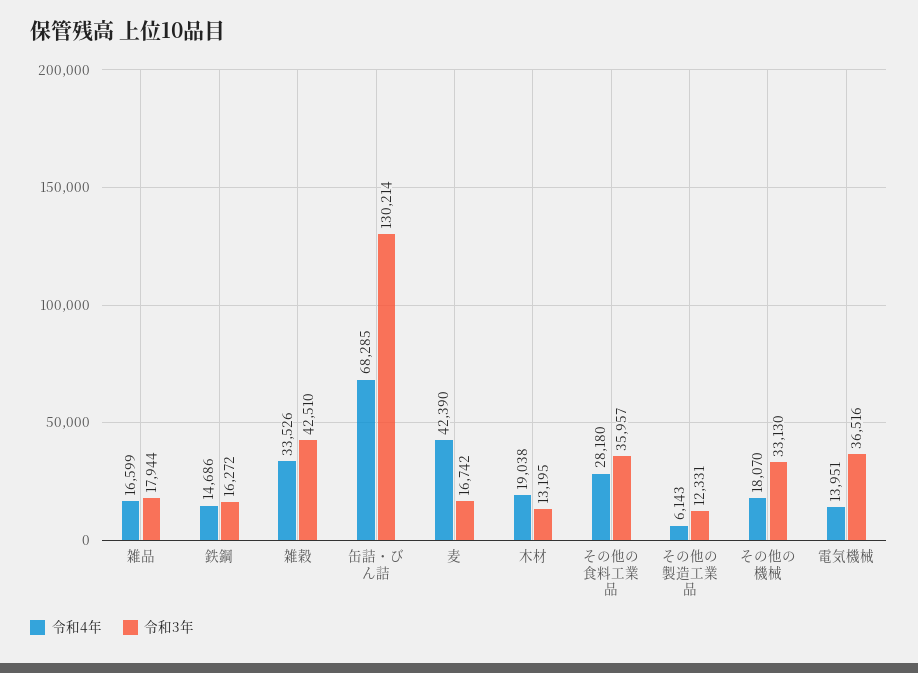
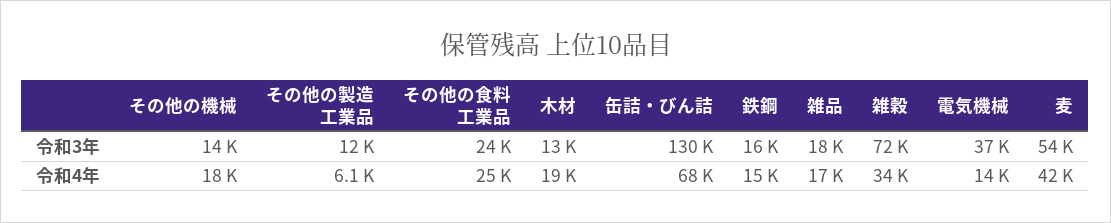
令和3年, 雑穀: 42510 -> 72000
令和3年, 麦: 16742 -> 54000
令和4年, その他の食料工業品: 28180 -> 25000
令和3年, その他の食料工業品: 35957 -> 24000
令和3年, その他の機械: 33130 -> 14000

